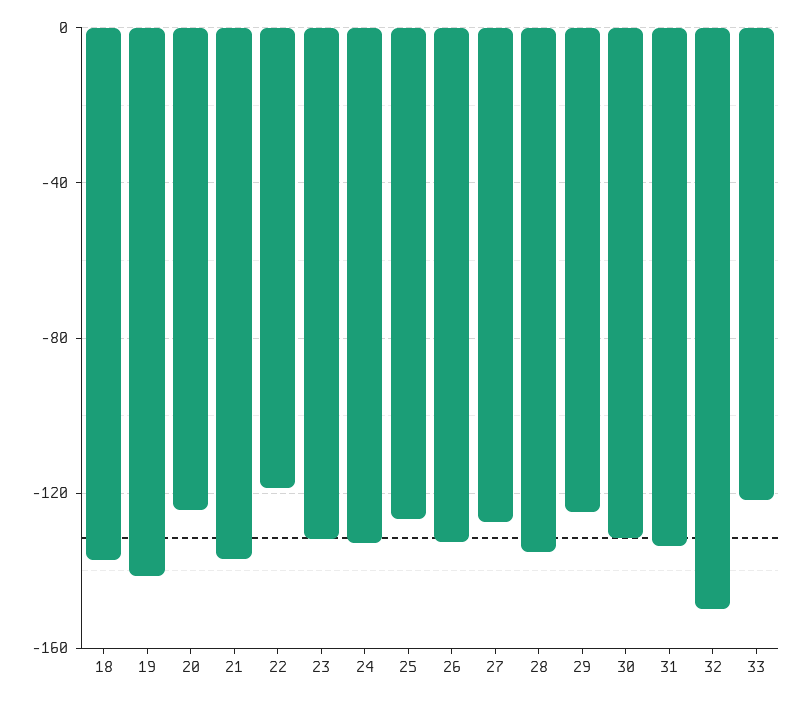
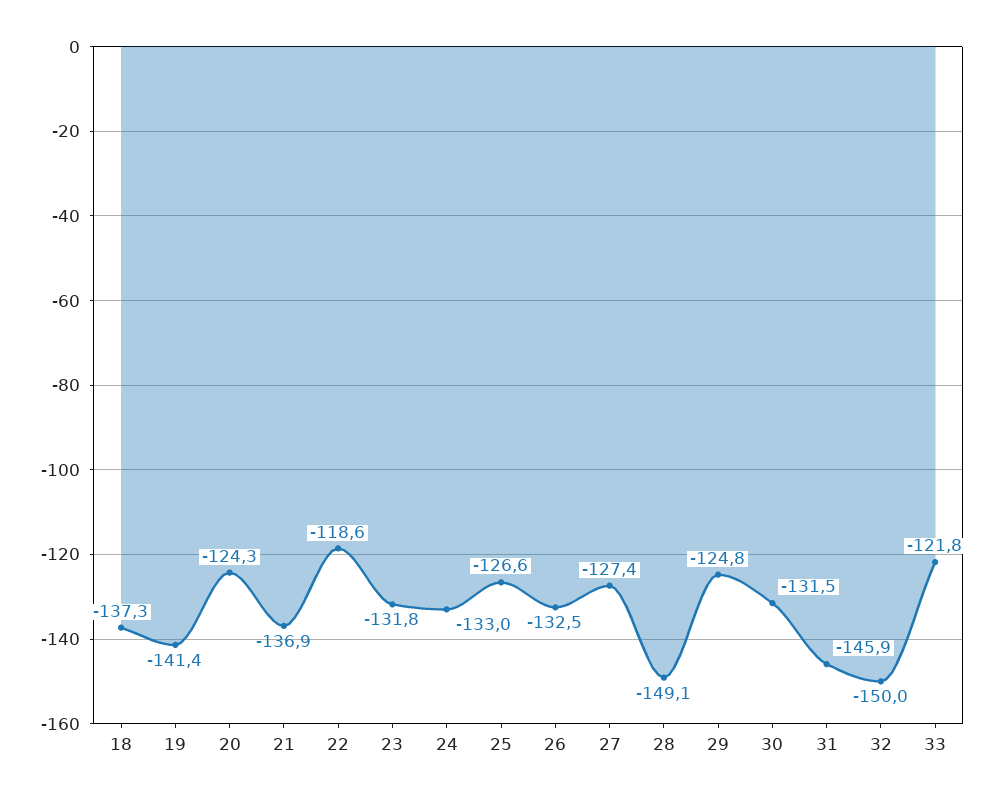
28: -135 -> -149.1
31: -135 -> -145.9

